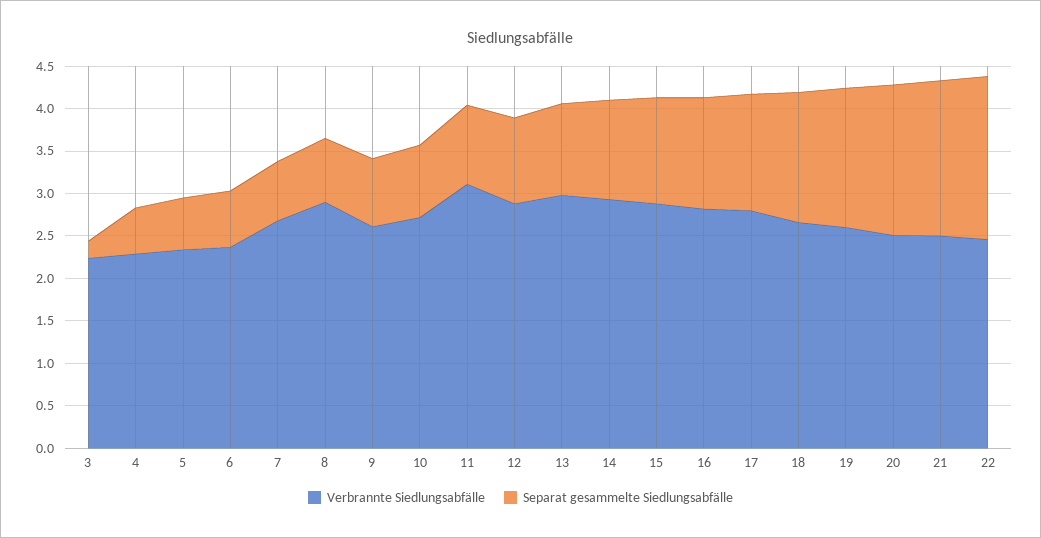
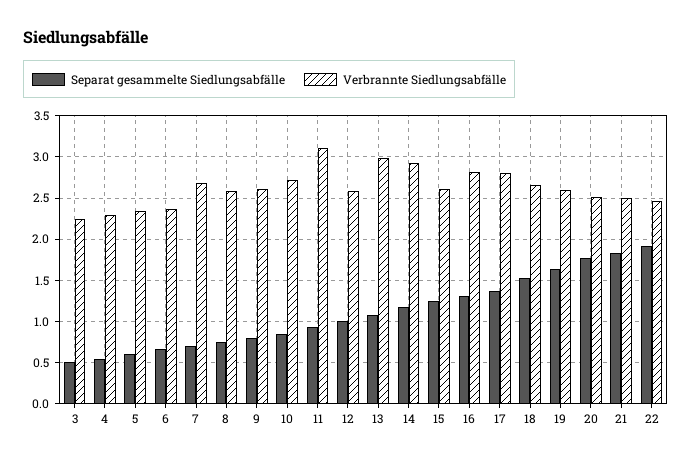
Separat gesammelte Siedlungsabfälle, 3: 0.2 -> 0.5
Verbrannte Siedlungsabfälle, 8: 2.9 -> 2.6
Verbrannte Siedlungsabfälle, 12: 2.9 -> 2.6
Verbrannte Siedlungsabfälle, 15: 2.9 -> 2.6

